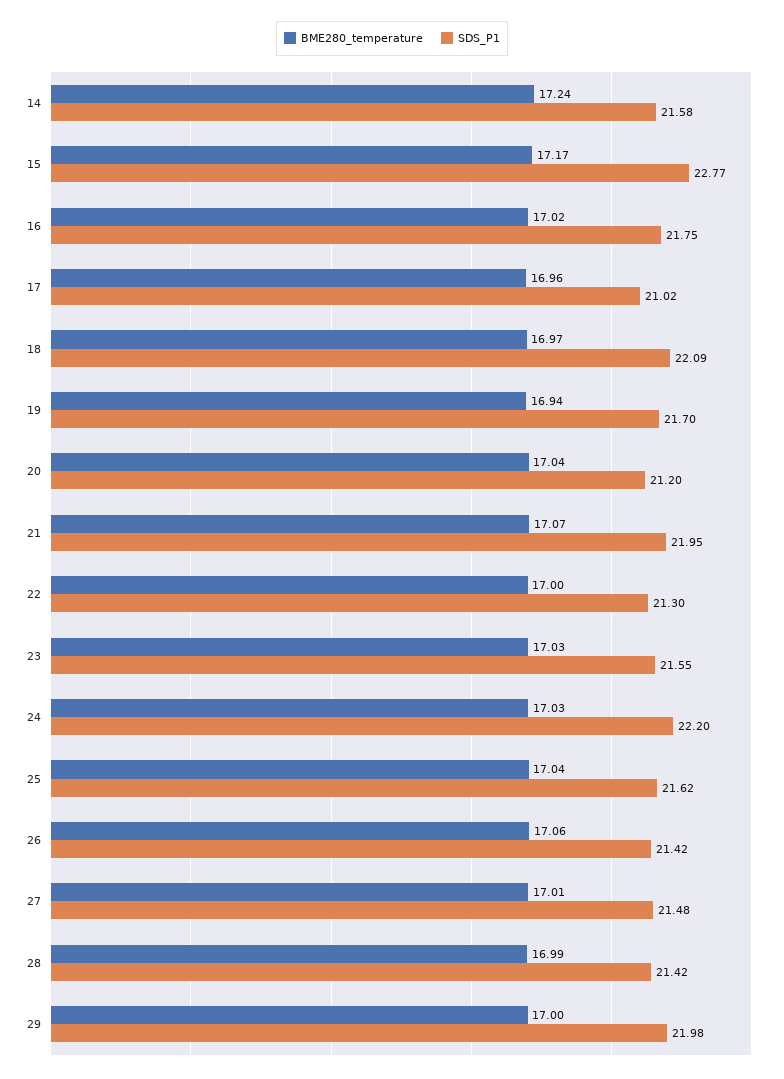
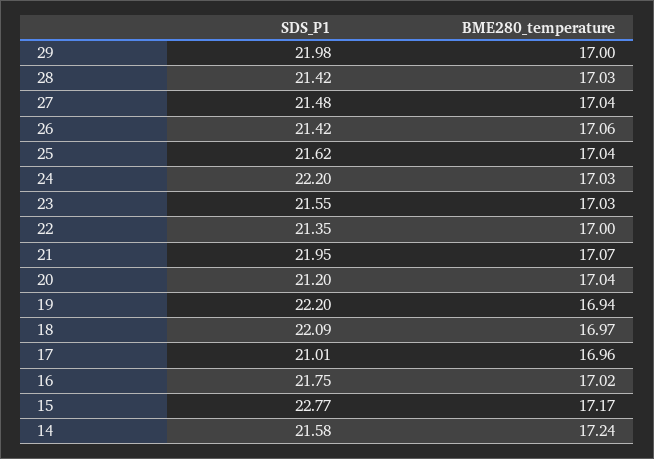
SDS_P1, 17: 21.02 -> 21.01
SDS_P1, 19: 21.7 -> 22.2
SDS_P1, 22: 21.3 -> 21.35
BME280_temperature, 27: 17.01 -> 17.04
BME280_temperature, 28: 16.99 -> 17.03

